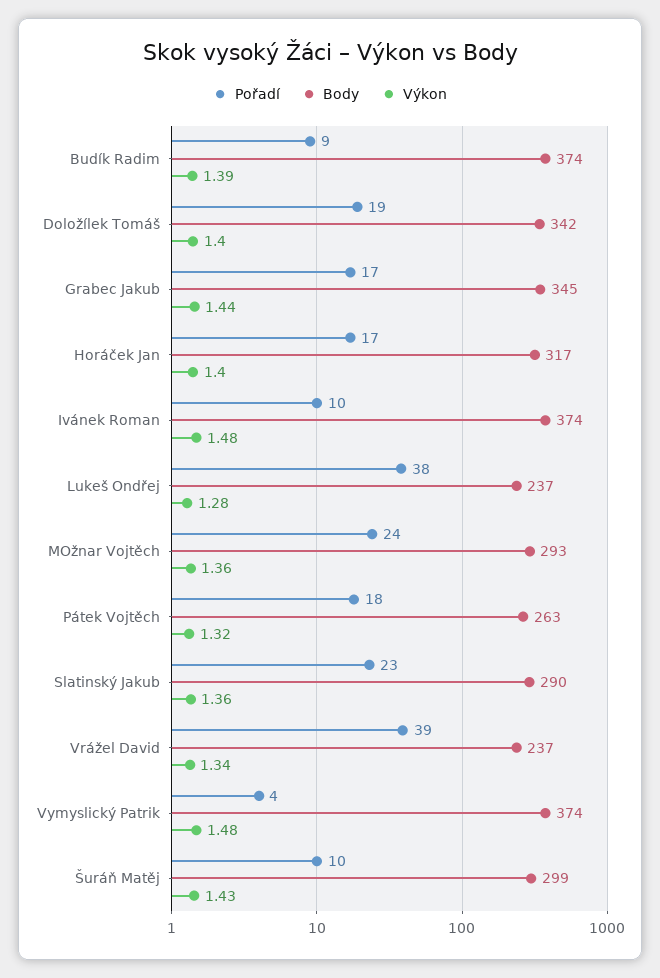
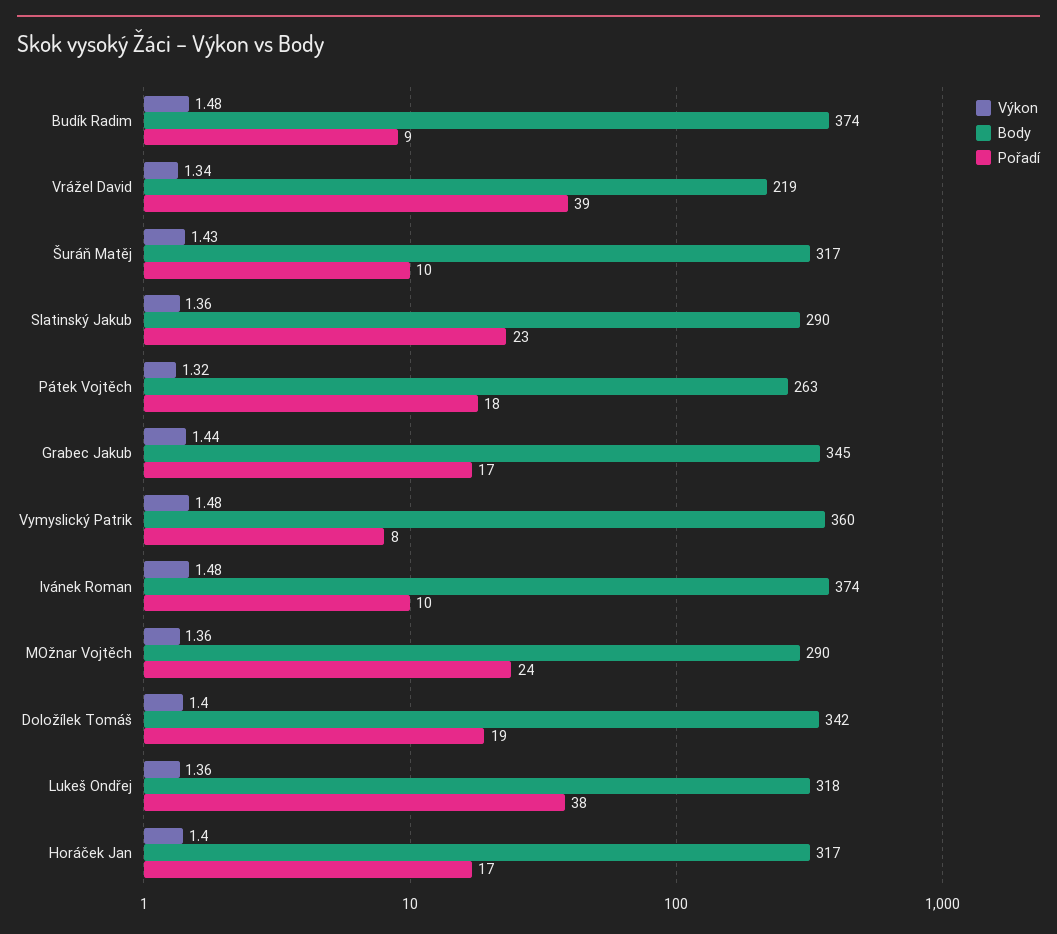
Výkon, Budík Radim: 1.39 -> 1.48
Body, Lukeš Ondřej: 237 -> 318
Výkon, Lukeš Ondřej: 1.28 -> 1.36
Body, MOžnar Vojtěch: 293 -> 290
Body, Vrážel David: 237 -> 219
Pořadí, Vymyslický Patrik: 4 -> 8
Body, Vymyslický Patrik: 374 -> 360
Body, Šuráň Matěj: 299 -> 317

